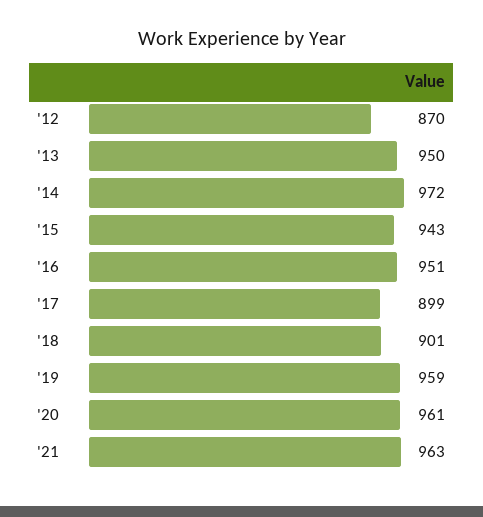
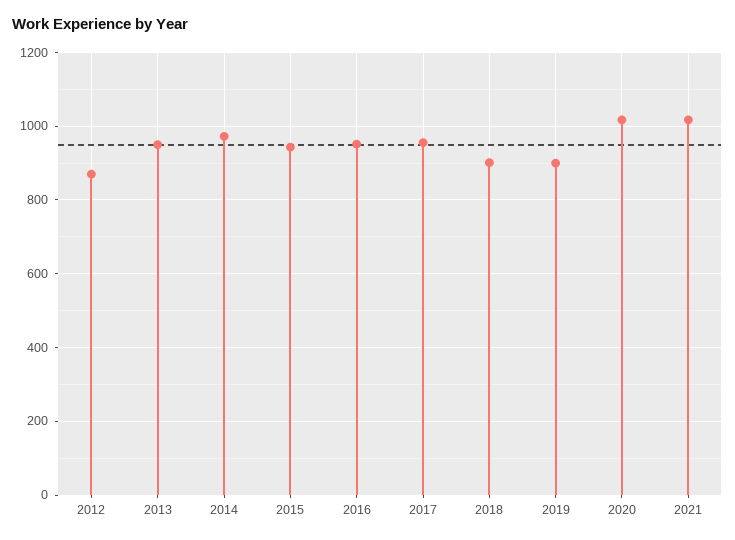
'17: 899 -> 960
'19: 959 -> 900
'20: 961 -> 1020
'21: 963 -> 1020

